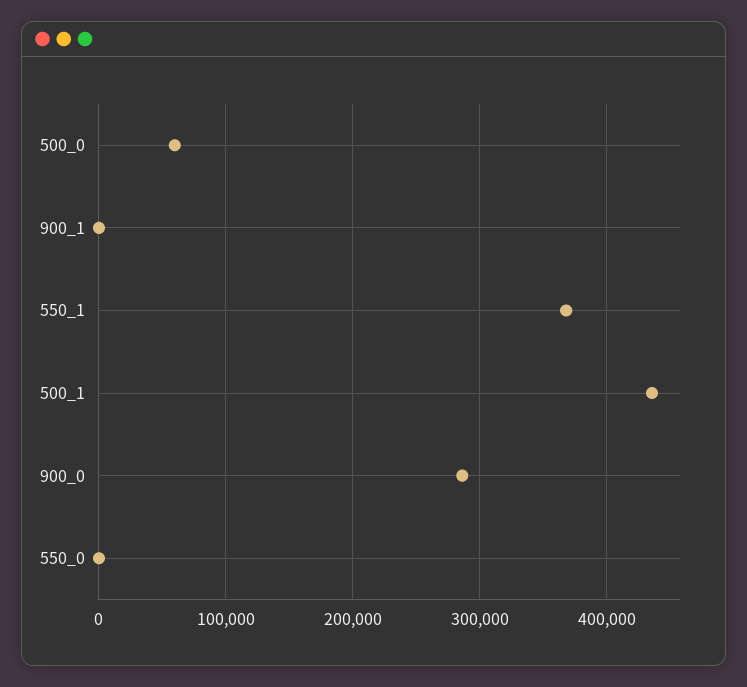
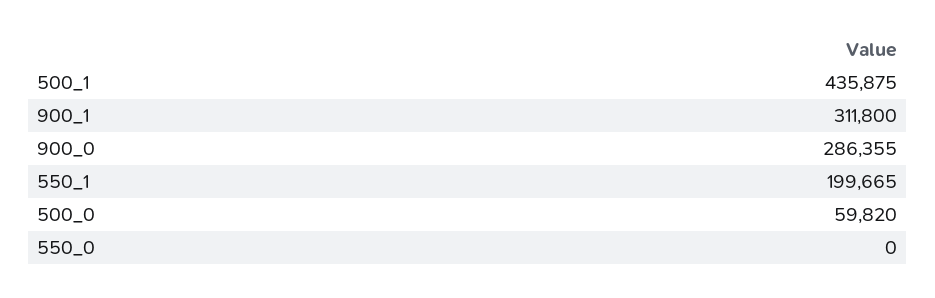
900_1: 0 -> 311800
550_1: 370000 -> 199665

